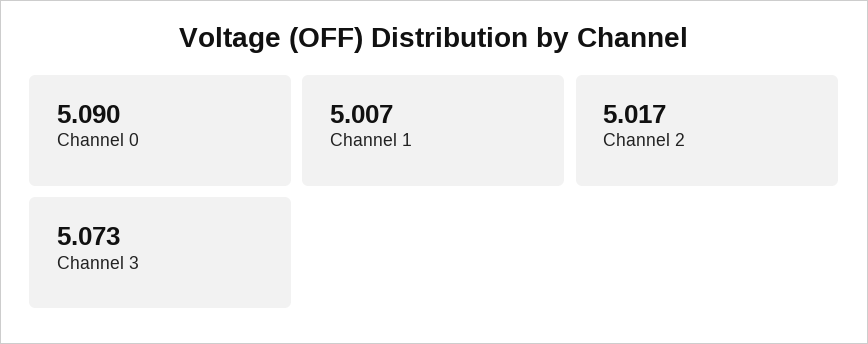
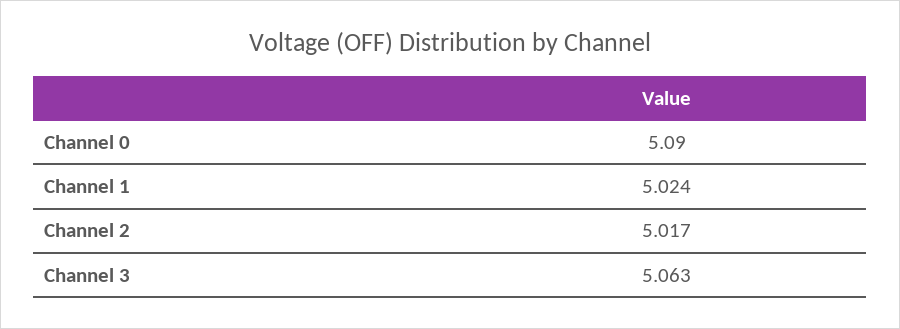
Channel 1: 5.007 -> 5.024
Channel 3: 5.073 -> 5.063

